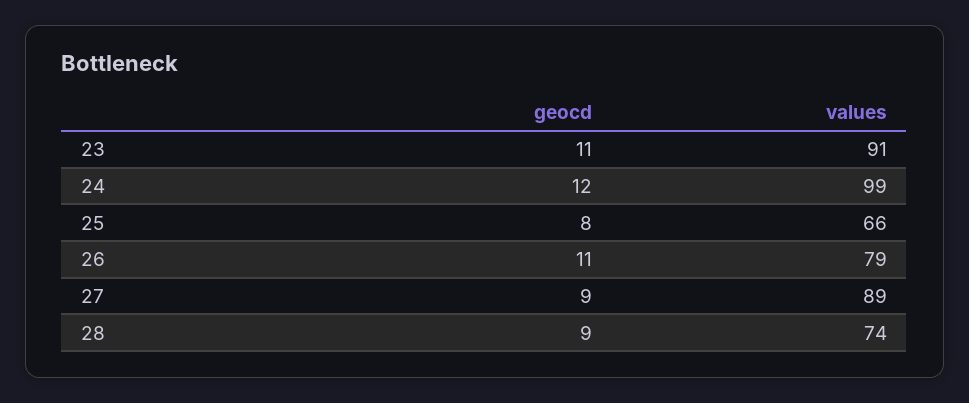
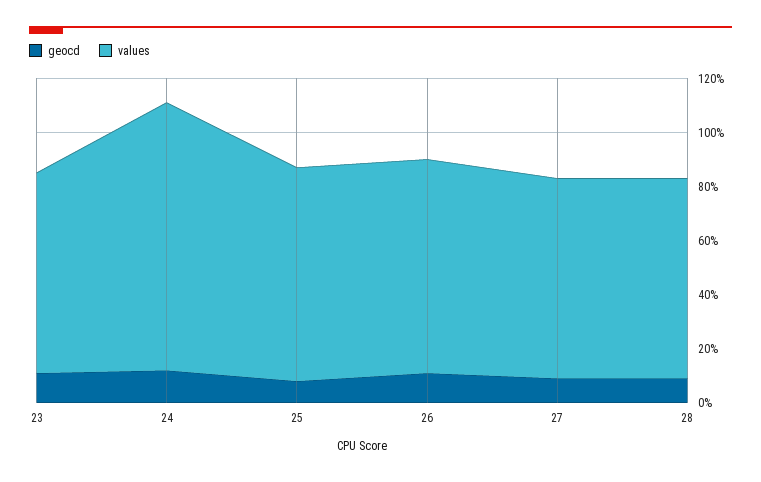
values, 23: 91 -> 75
values, 25: 66 -> 80
values, 27: 89 -> 75

